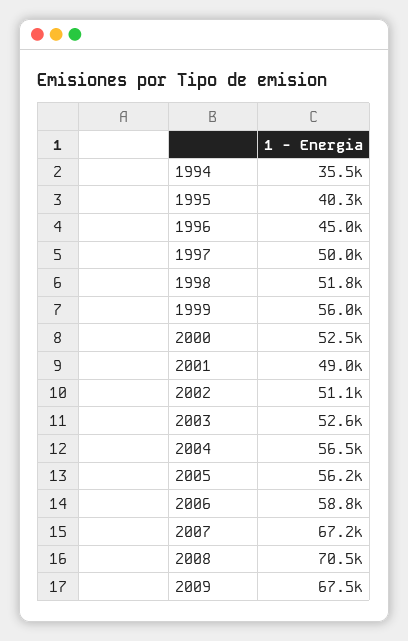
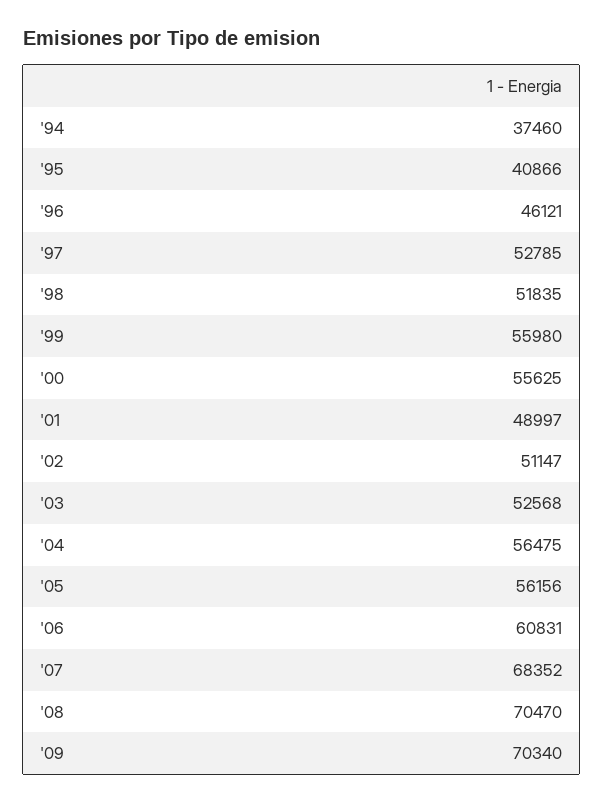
1994: 35500 -> 37460
1995: 40300 -> 40866
1996: 45000 -> 46121
1997: 50000 -> 52785
2000: 52500 -> 55625
2006: 58800 -> 60831
2007: 67200 -> 68352
2009: 67500 -> 70340

